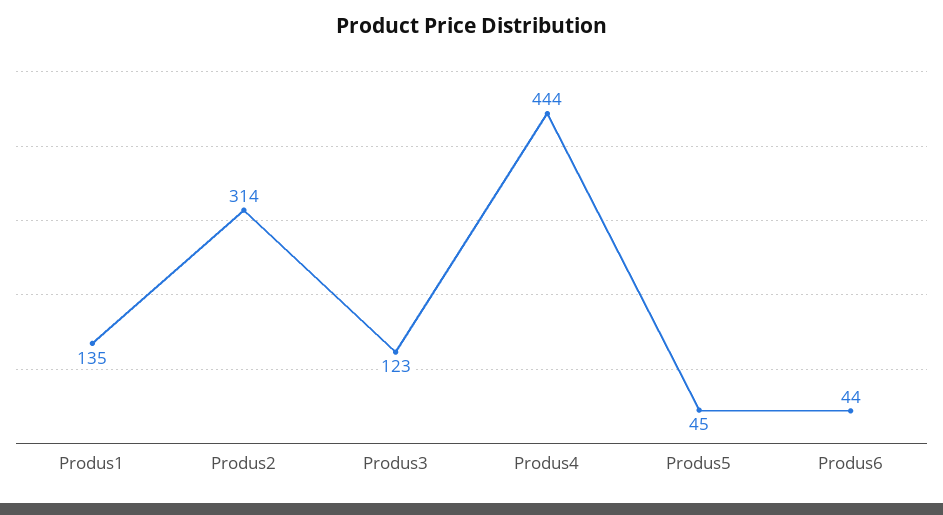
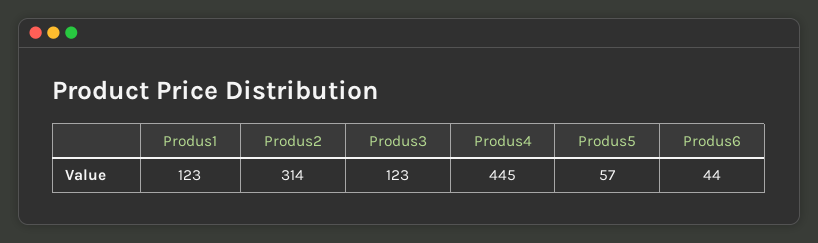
Produs1: 135 -> 123
Produs4: 444 -> 445
Produs5: 45 -> 57

